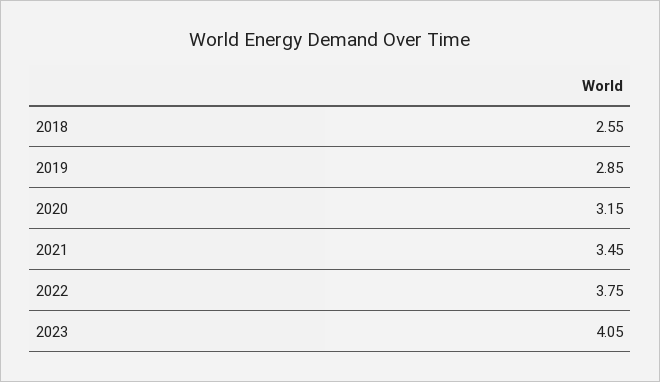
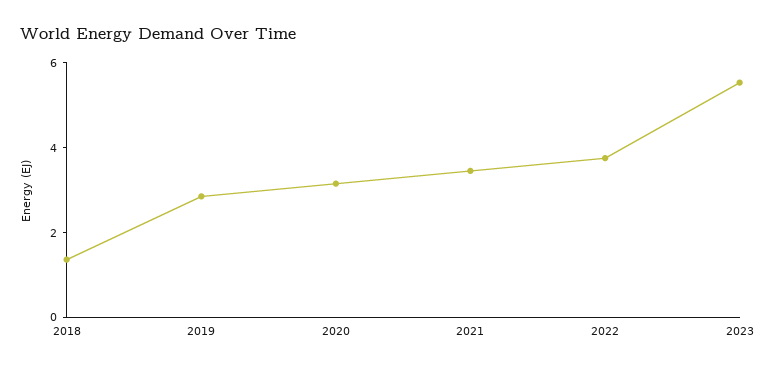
2018: 2.55 -> 1.5
2023: 4.05 -> 5.5

